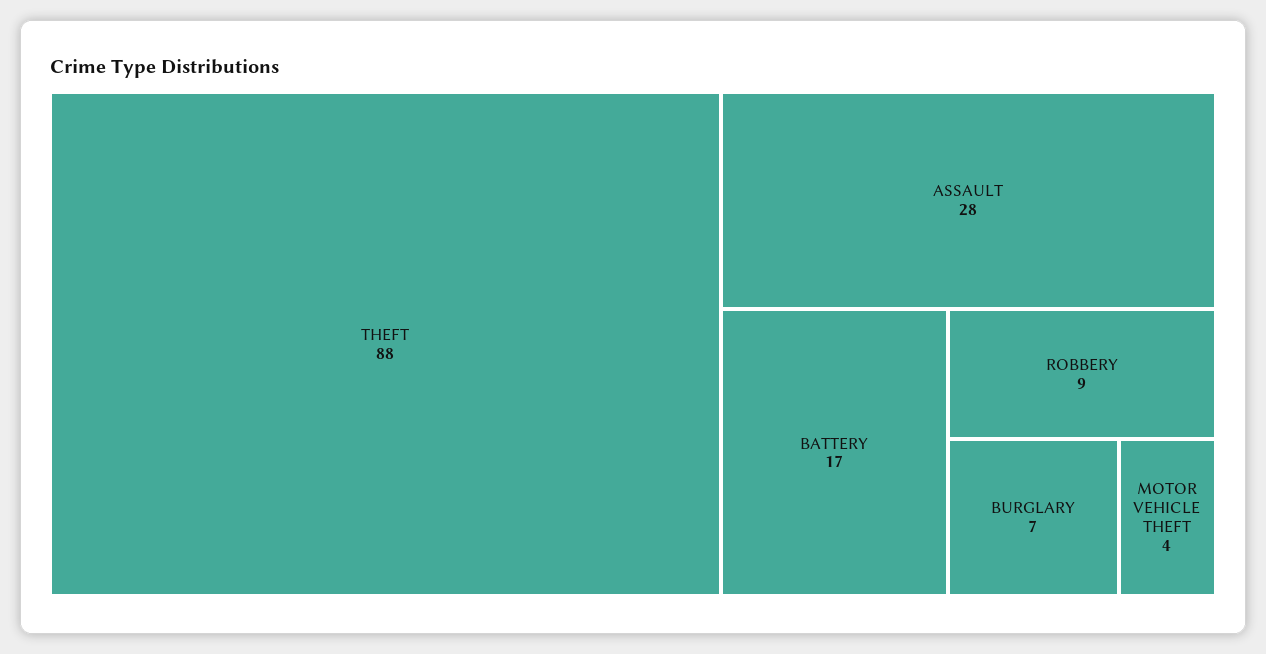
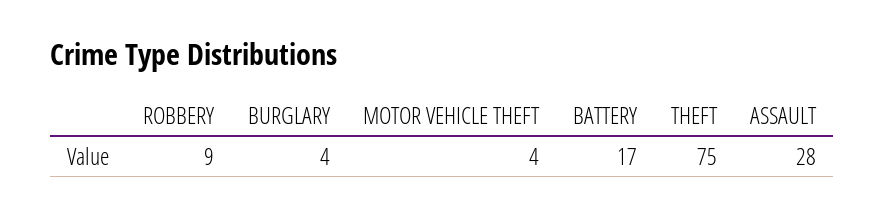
THEFT: 88 -> 75
BURGLARY: 7 -> 4

